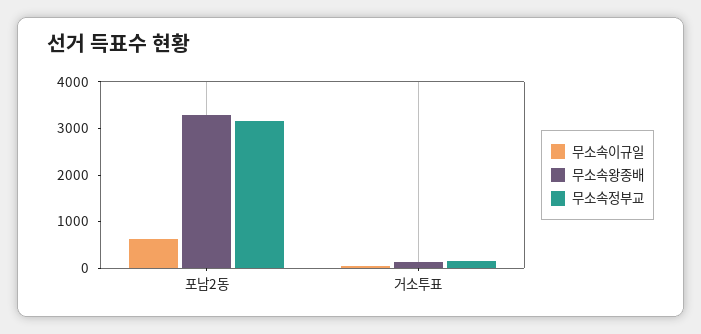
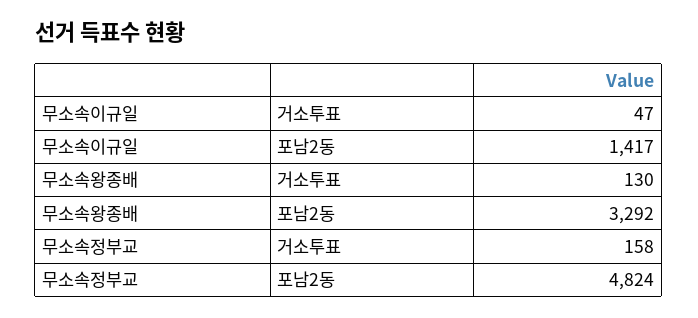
무소속이규일, 포남2동: 600 -> 1417
무소속정부교, 포남2동: 3200 -> 4824

